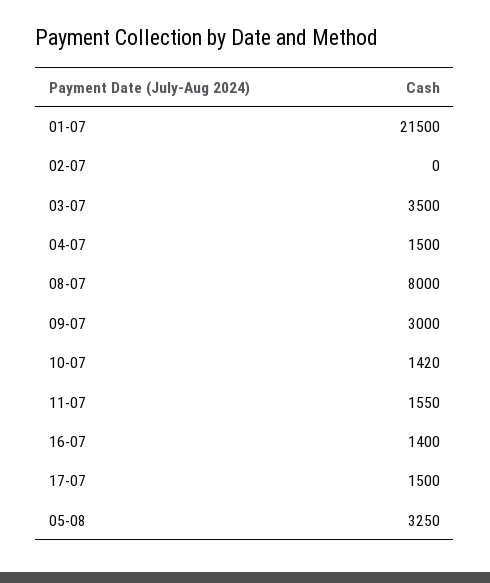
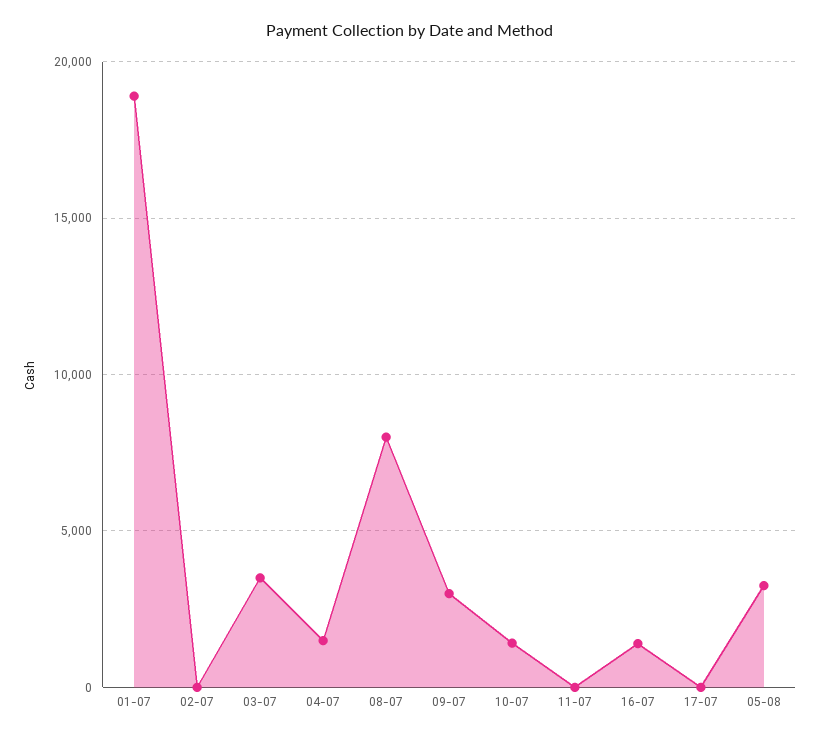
01-07: 21500 -> 19000
11-07: 1550 -> 0
17-07: 1500 -> 0

